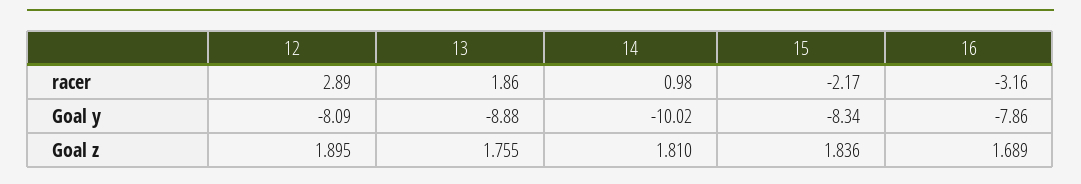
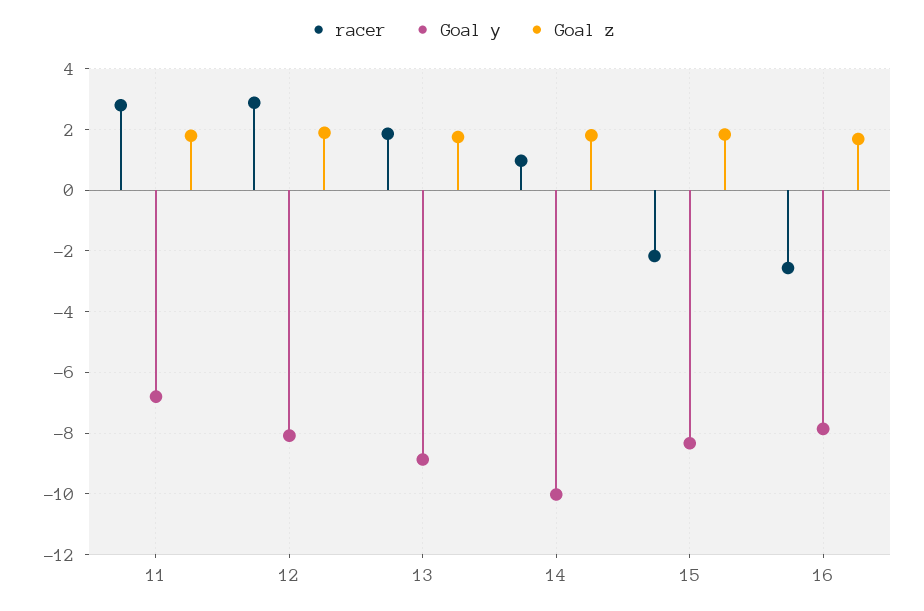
racer, 16: -3.16 -> -2.6
racer, 11: none -> 2.8
Goal y, 11: none -> -6.8
Goal z, 11: none -> 1.8

